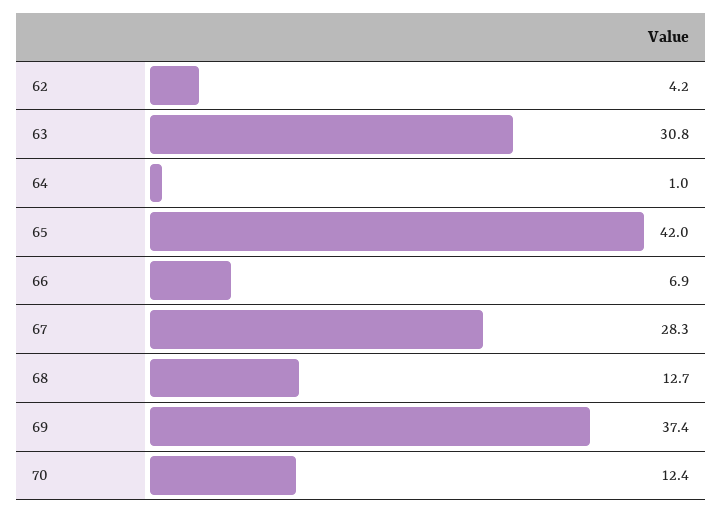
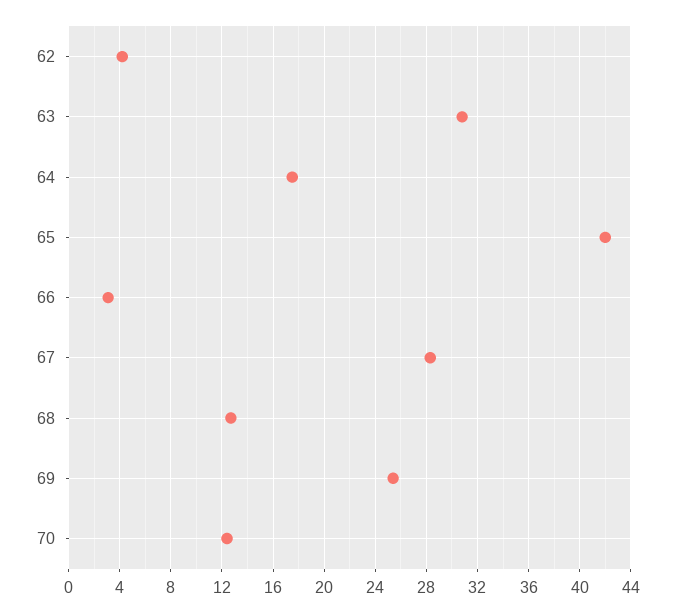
64: 1 -> 17.5
66: 6.9 -> 3
69: 37.4 -> 25.5

